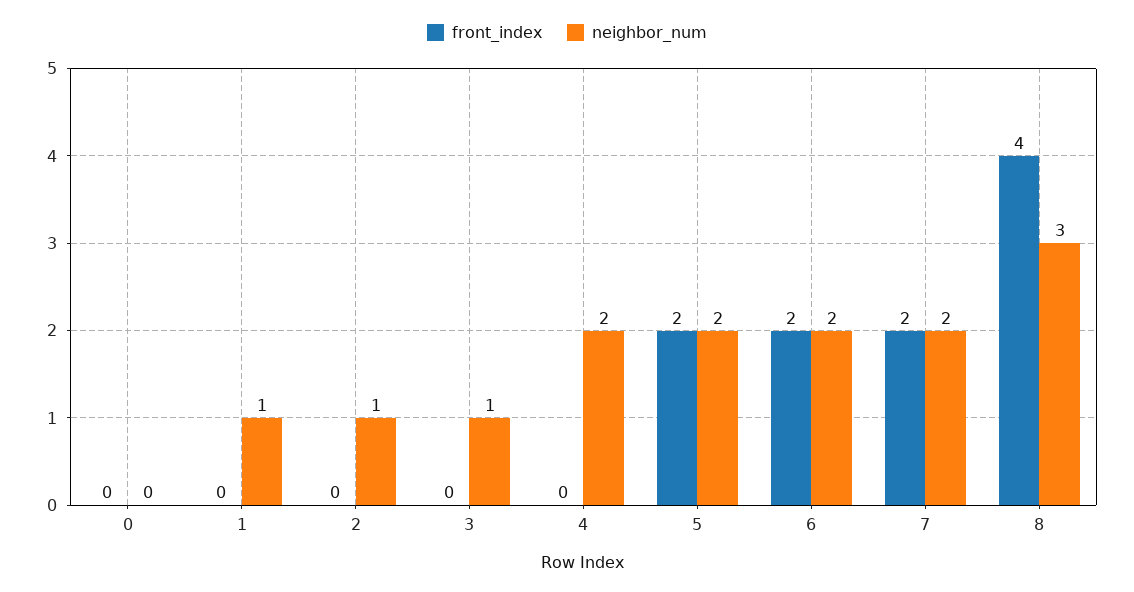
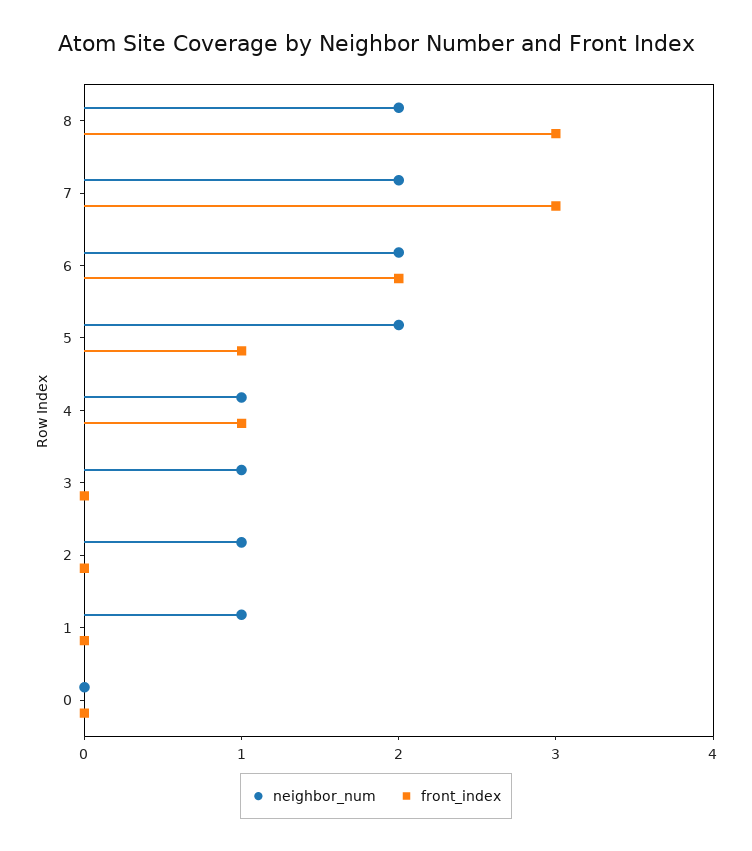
front_index, 4: 0 -> 1
neighbor_num, 4: 2 -> 1
front_index, 5: 2 -> 1
front_index, 7: 2 -> 3
front_index, 8: 4 -> 3
neighbor_num, 8: 3 -> 2

